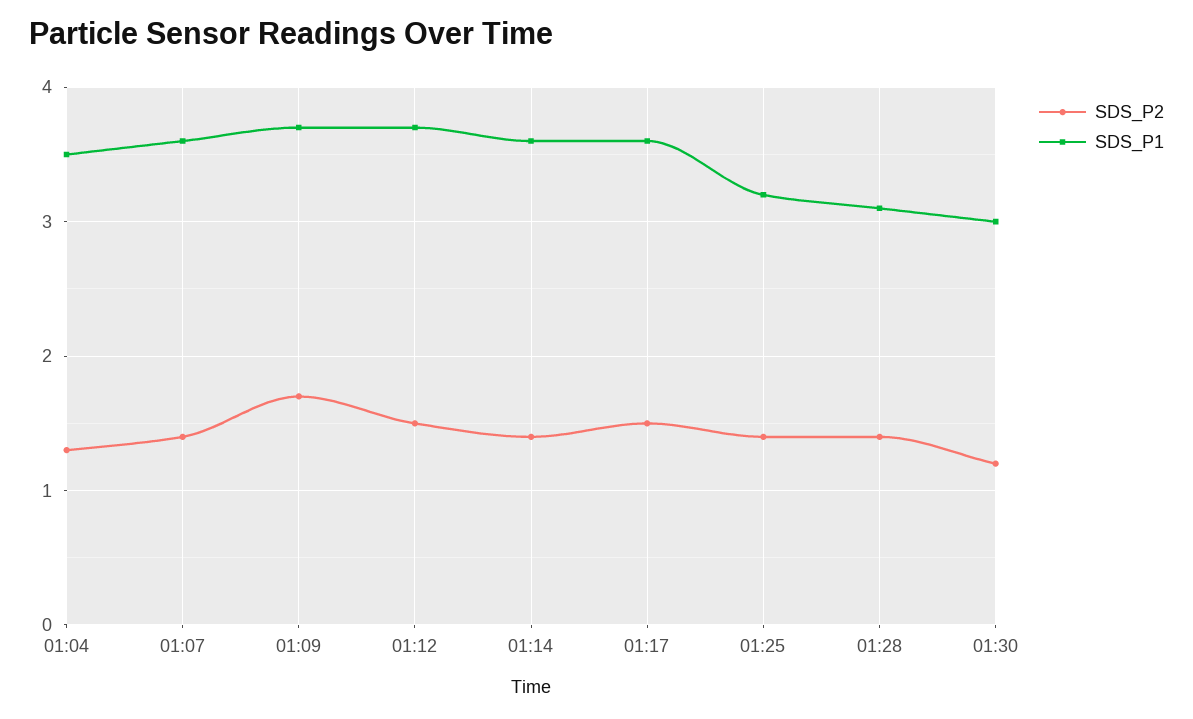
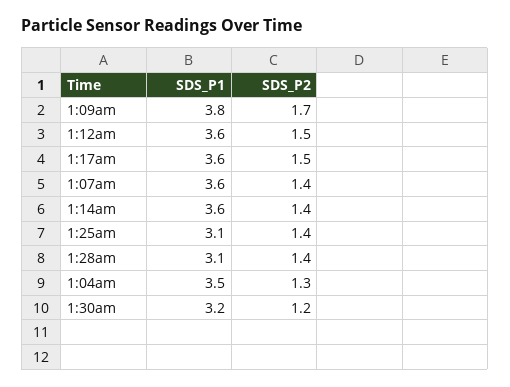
SDS_P1, 01:09: 3.7 -> 3.8
SDS_P1, 01:12: 3.7 -> 3.6
SDS_P1, 01:25: 3.2 -> 3.1
SDS_P1, 01:30: 3 -> 3.2

